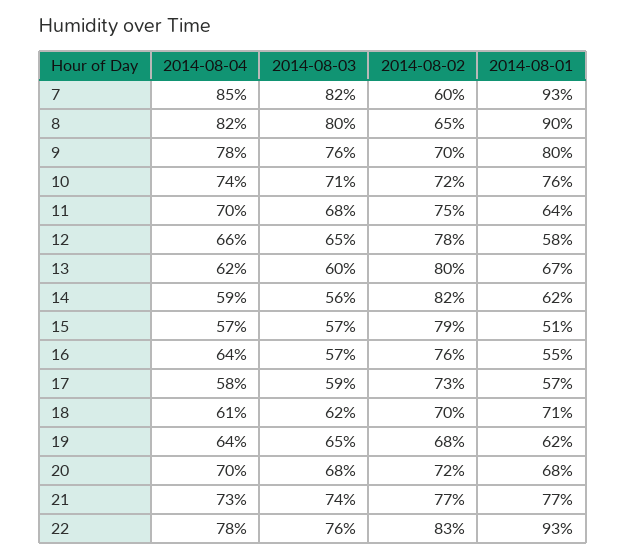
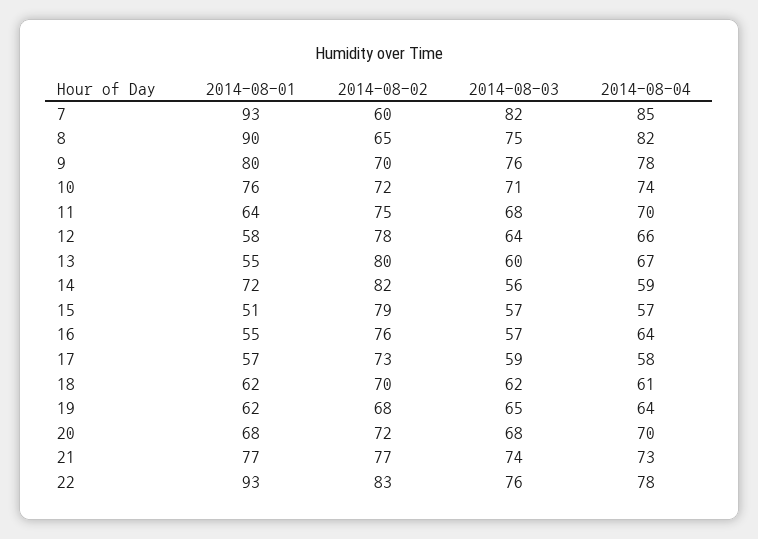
2014-08-03, 8: 80 -> 75
2014-08-03, 12: 65 -> 64
2014-08-04, 13: 62 -> 67
2014-08-01, 13: 67 -> 55
2014-08-01, 14: 62 -> 72
2014-08-01, 18: 71 -> 62

